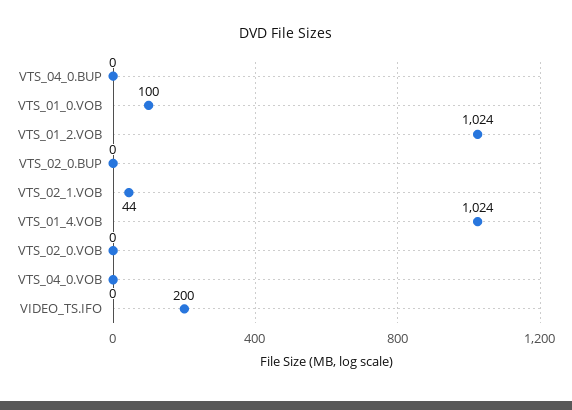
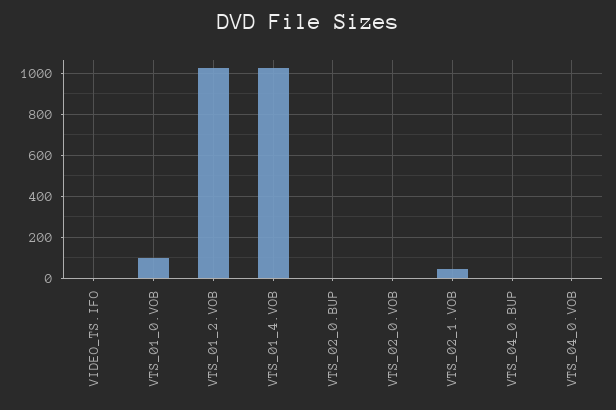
VIDEO_TS.IFO: 200 -> 0

